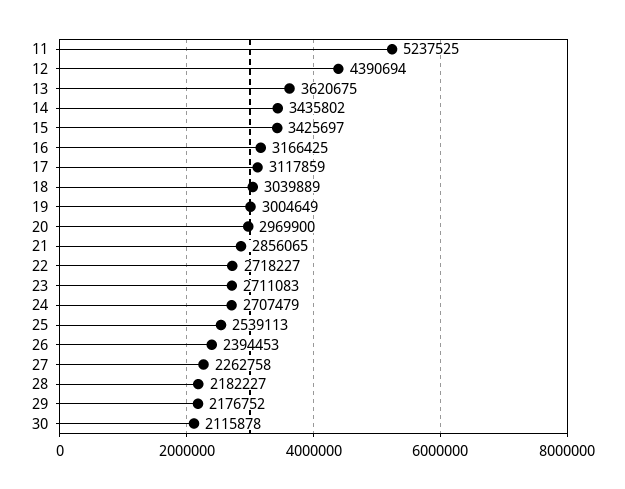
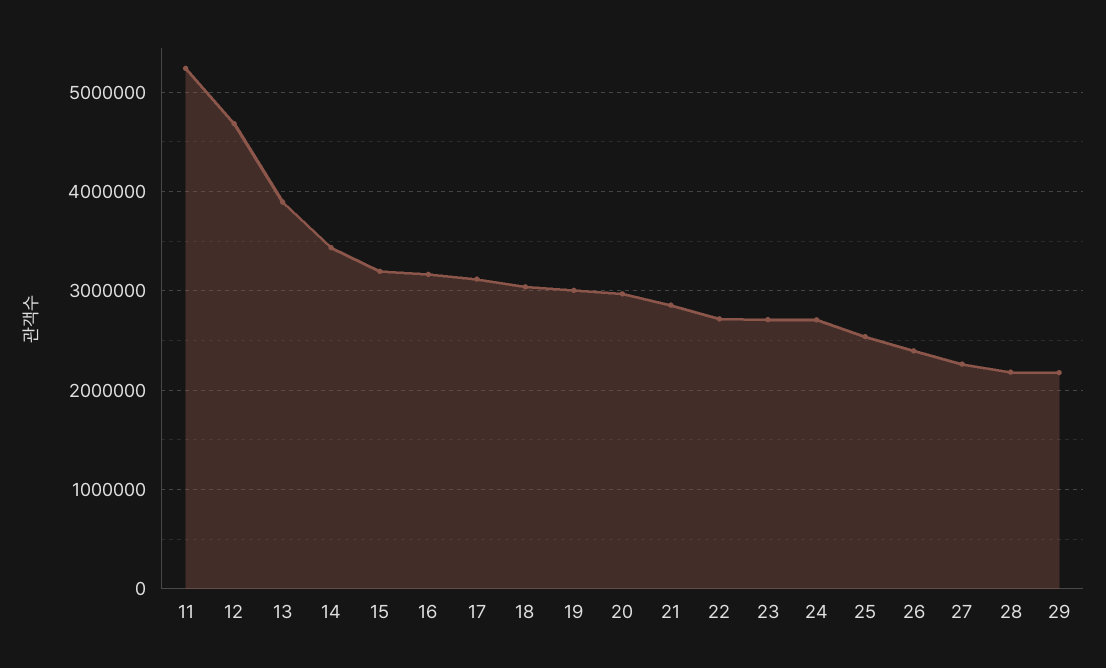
12: 4390694 -> 4700000
13: 3620675 -> 3900000
15: 3425697 -> 3200000
30: 2115878 -> none

